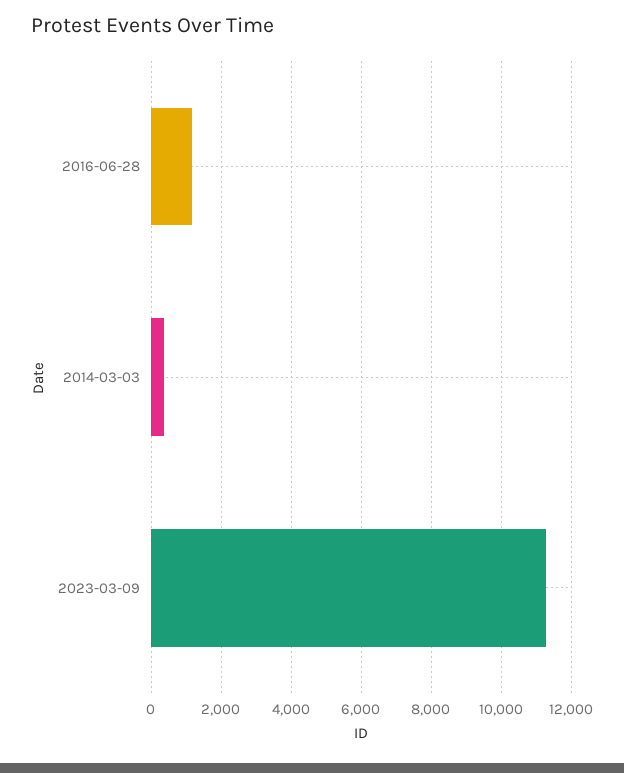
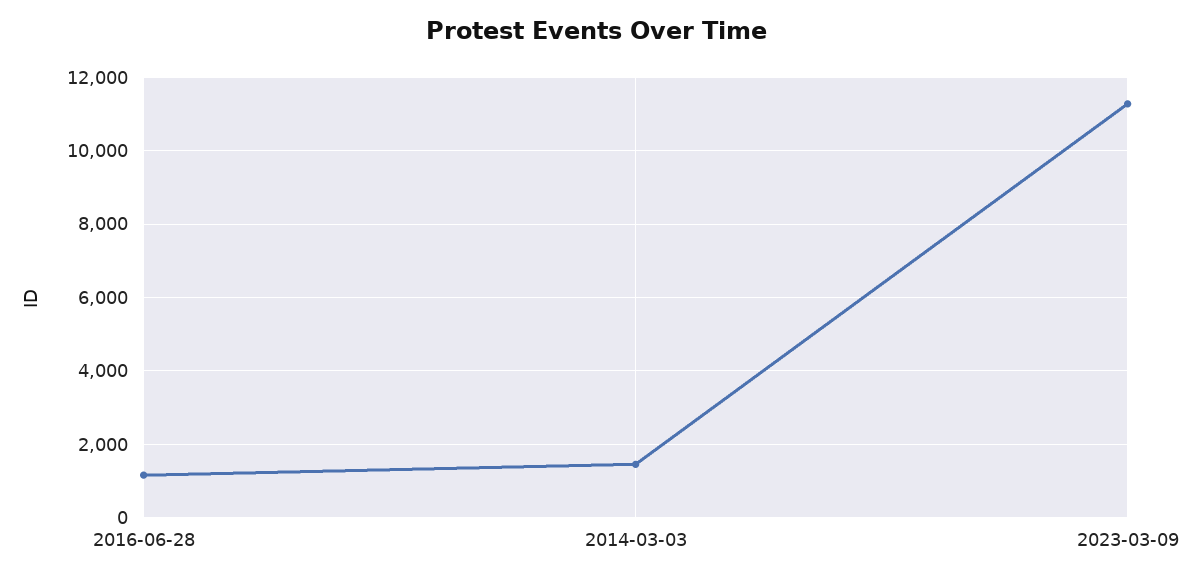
2014-03-03: 400 -> 1400

